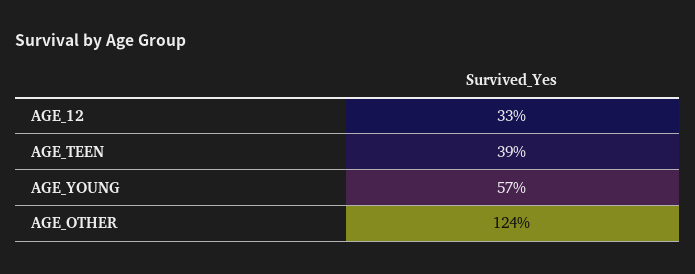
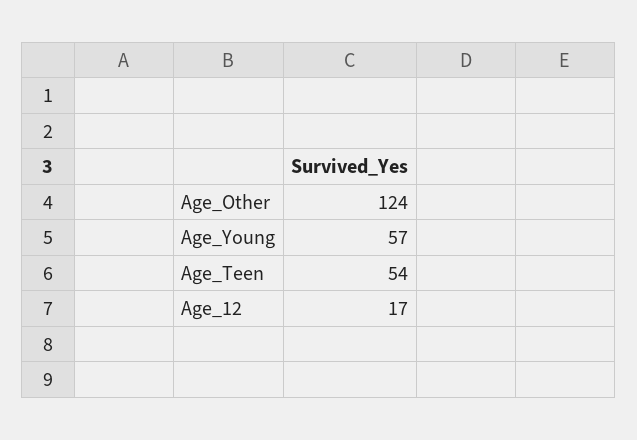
AGE_12: 33 -> 17
AGE_TEEN: 39 -> 54

